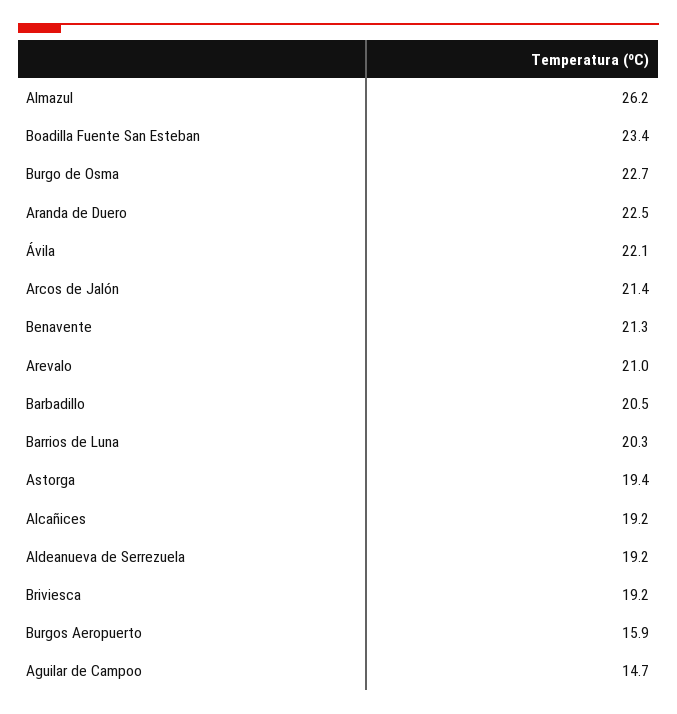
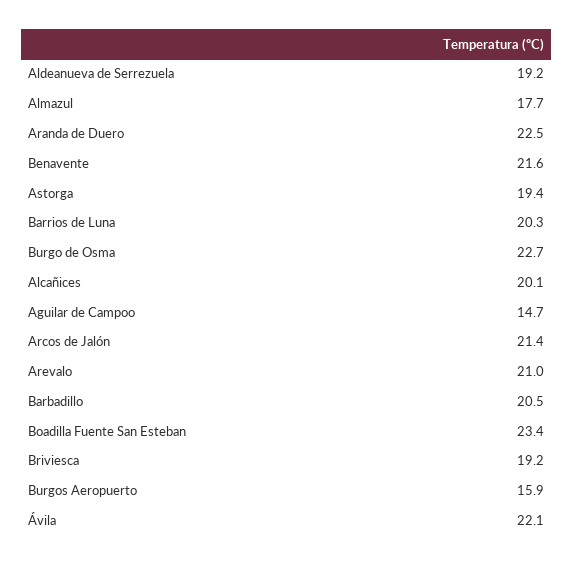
Almazul: 26.2 -> 17.7
Benavente: 21.3 -> 21.6
Alcañices: 19.2 -> 20.1

